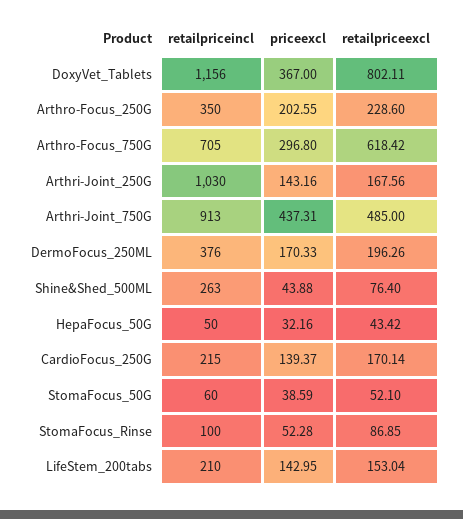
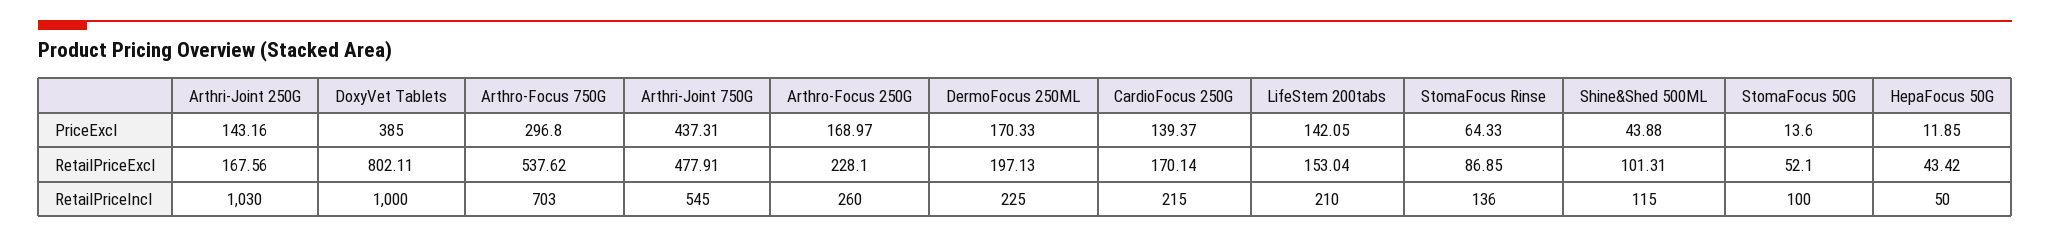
retailpriceincl, DoxyVet_Tablets: 1156 -> 1000
priceexcl, DoxyVet_Tablets: 367 -> 385
retailpriceincl, Arthro-Focus_250G: 350 -> 260
priceexcl, Arthro-Focus_250G: 202.55 -> 168.97
retailpriceexcl, Arthro-Focus_250G: 228.6 -> 228.1
retailpriceincl, Arthro-Focus_750G: 705 -> 703
retailpriceexcl, Arthro-Focus_750G: 618.42 -> 537.62
retailpriceincl, Arthri-Joint_750G: 913 -> 545
retailpriceexcl, Arthri-Joint_750G: 485 -> 477.91
retailpriceincl, DermoFocus_250ML: 376 -> 225
retailpriceexcl, DermoFocus_250ML: 196.26 -> 197.13
retailpriceincl, Shine&Shed_500ML: 263 -> 115
retailpriceexcl, Shine&Shed_500ML: 76.4 -> 101.31
priceexcl, HepaFocus_50G: 32.16 -> 11.85
retailpriceincl, StomaFocus_50G: 60 -> 100
priceexcl, StomaFocus_50G: 38.59 -> 13.6
retailpriceincl, StomaFocus_Rinse: 100 -> 136
priceexcl, StomaFocus_Rinse: 52.28 -> 64.33
priceexcl, LifeStem_200tabs: 142.95 -> 142.05

